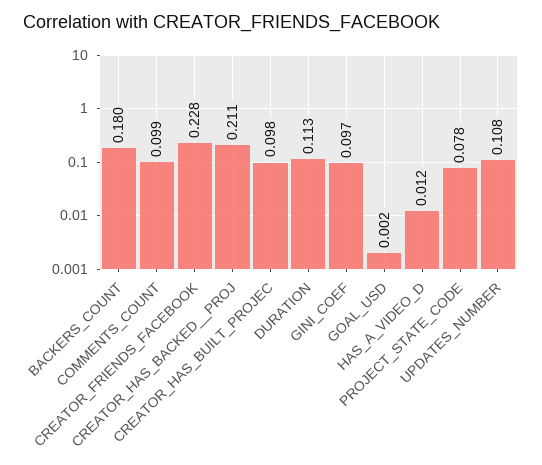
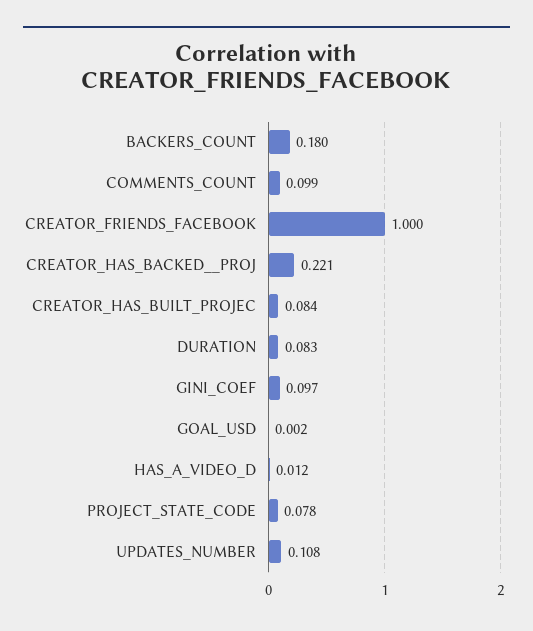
CREATOR_FRIENDS_FACEBOOK: 0.228 -> 1
CREATOR_HAS_BACKED__PROJ: 0.211 -> 0.221
CREATOR_HAS_BUILT_PROJEC: 0.098 -> 0.084
DURATION: 0.113 -> 0.083

